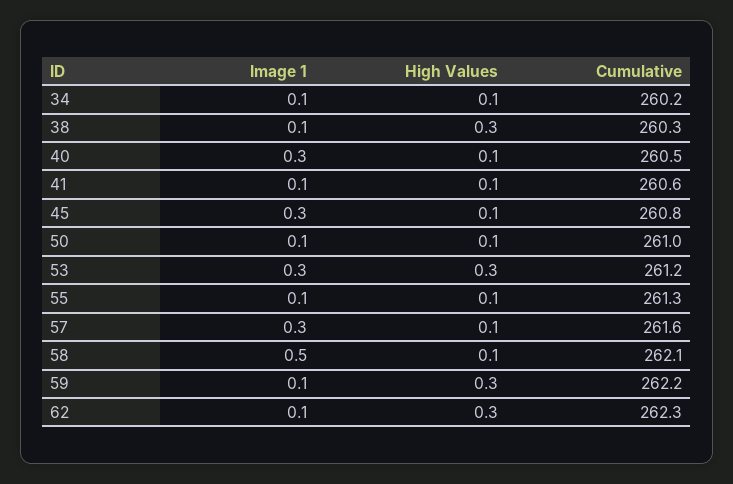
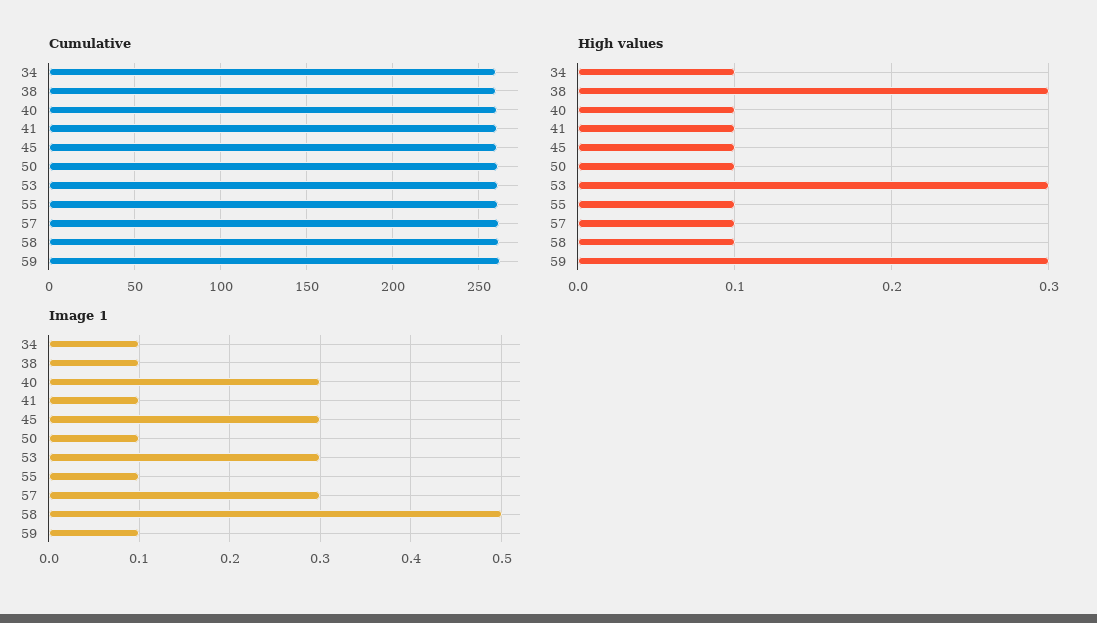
Image 1, 62: 0.1 -> none
High Values, 62: 0.3 -> none
Cumulative, 62: 262.3 -> none

